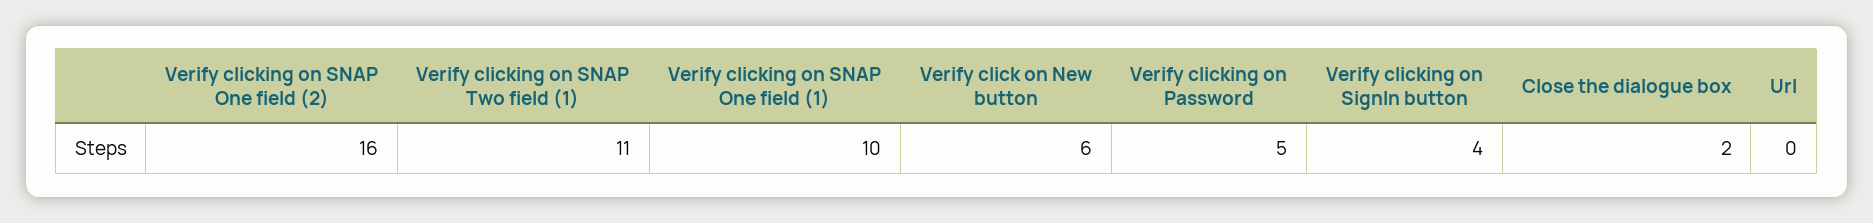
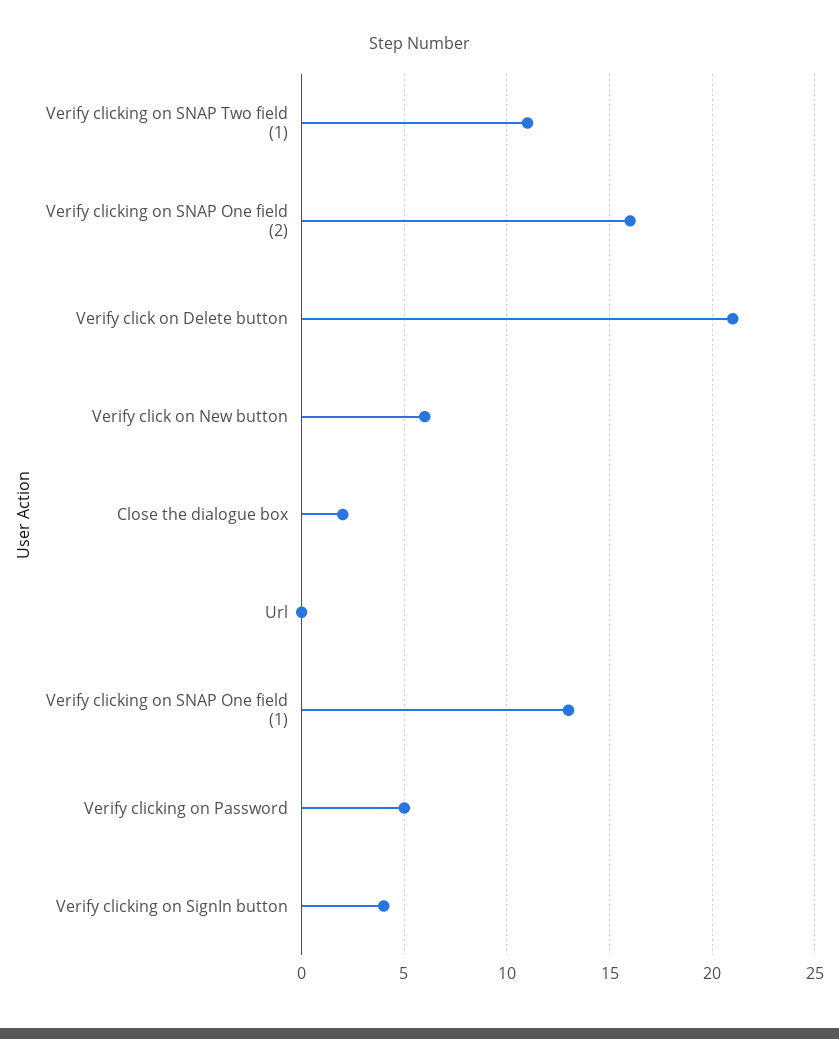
Verify clicking on SNAP One field (1): 10 -> 13
Verify click on Delete button: none -> 21

